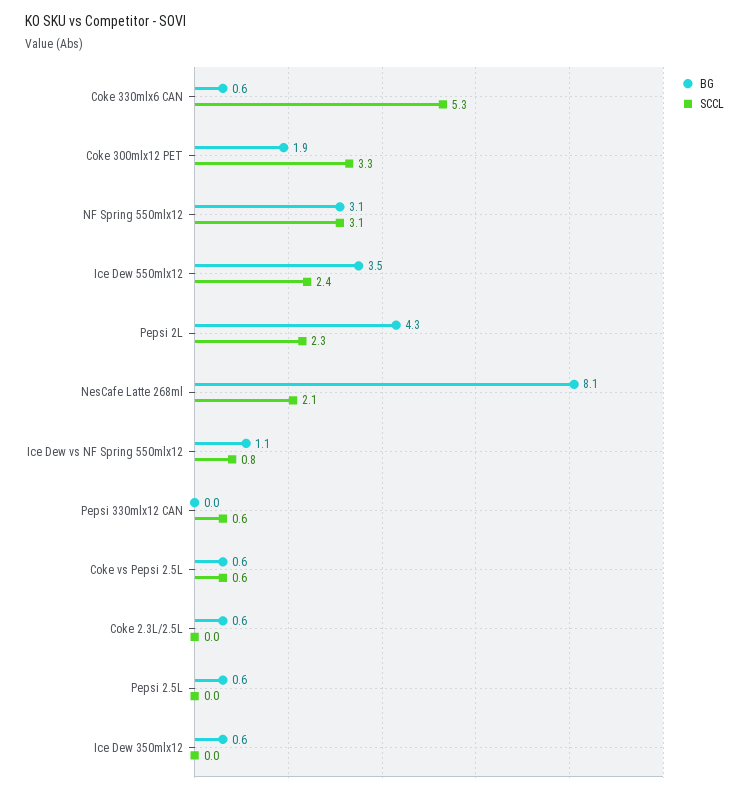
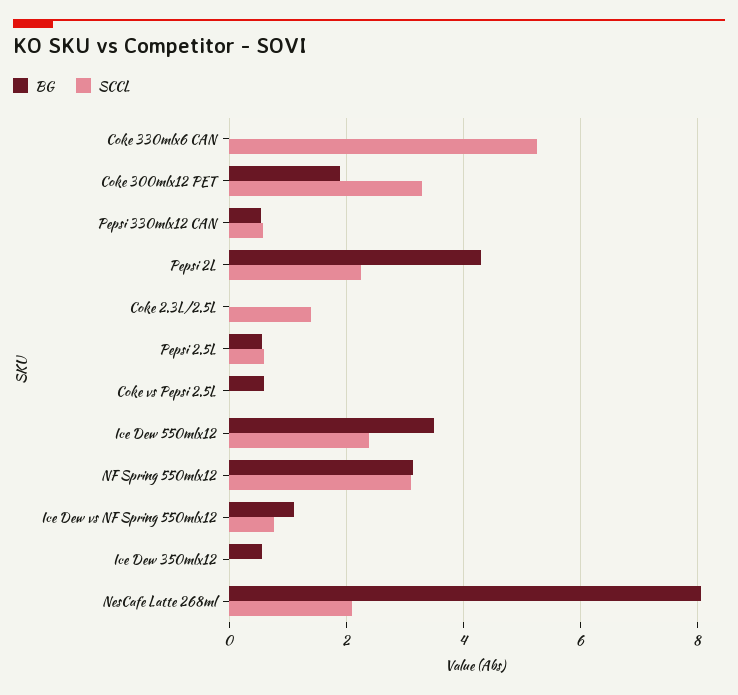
BG, Coke 330mlx6 CAN: 0.6 -> 0
BG, Pepsi 330mlx12 CAN: 0 -> 0.6
SCCL, Coke vs Pepsi 2.5L: 0.6 -> 0
BG, Coke 2.3L/2.5L: 0.6 -> 0
SCCL, Coke 2.3L/2.5L: 0 -> 1.4
SCCL, Pepsi 2.5L: 0 -> 0.6

